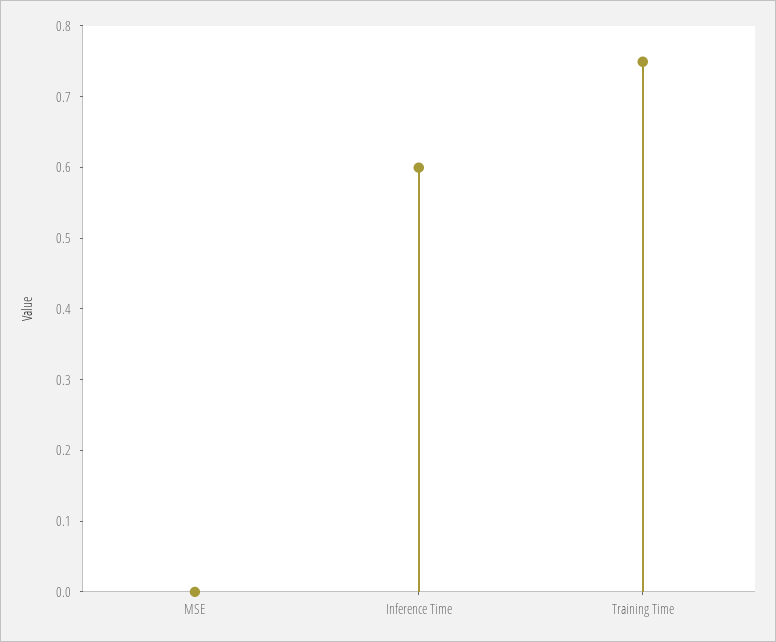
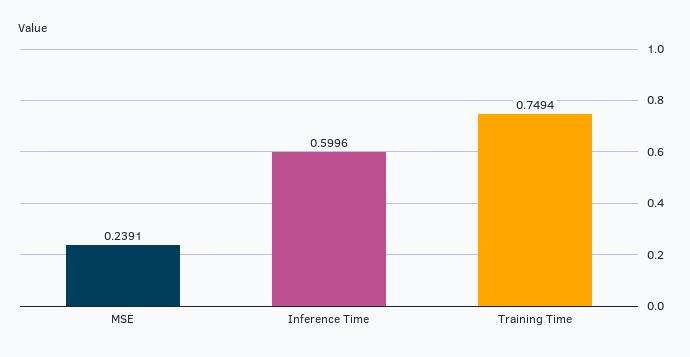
MSE: 0 -> 0.2391

